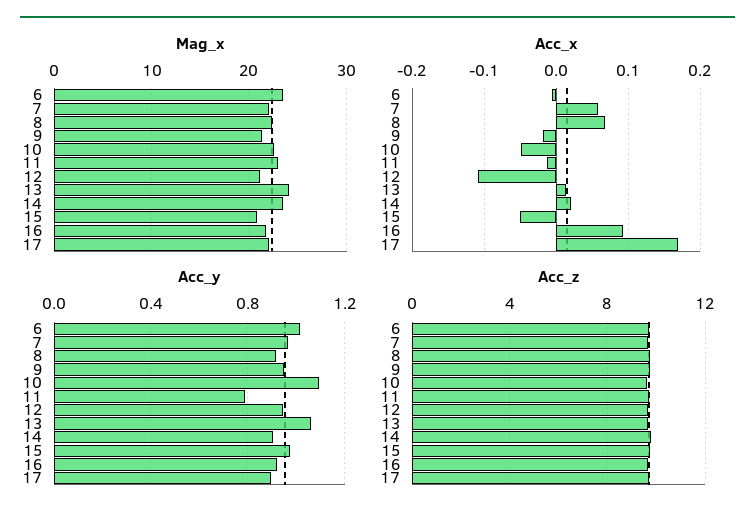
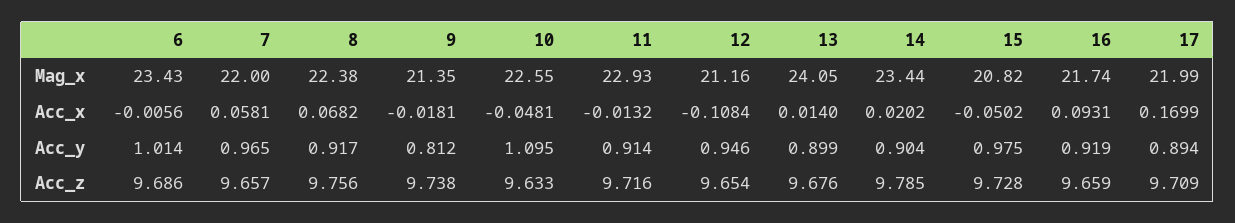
Acc_y, 9: 0.95 -> 0.812
Acc_y, 11: 0.8 -> 0.914
Acc_y, 13: 1.05 -> 0.899

